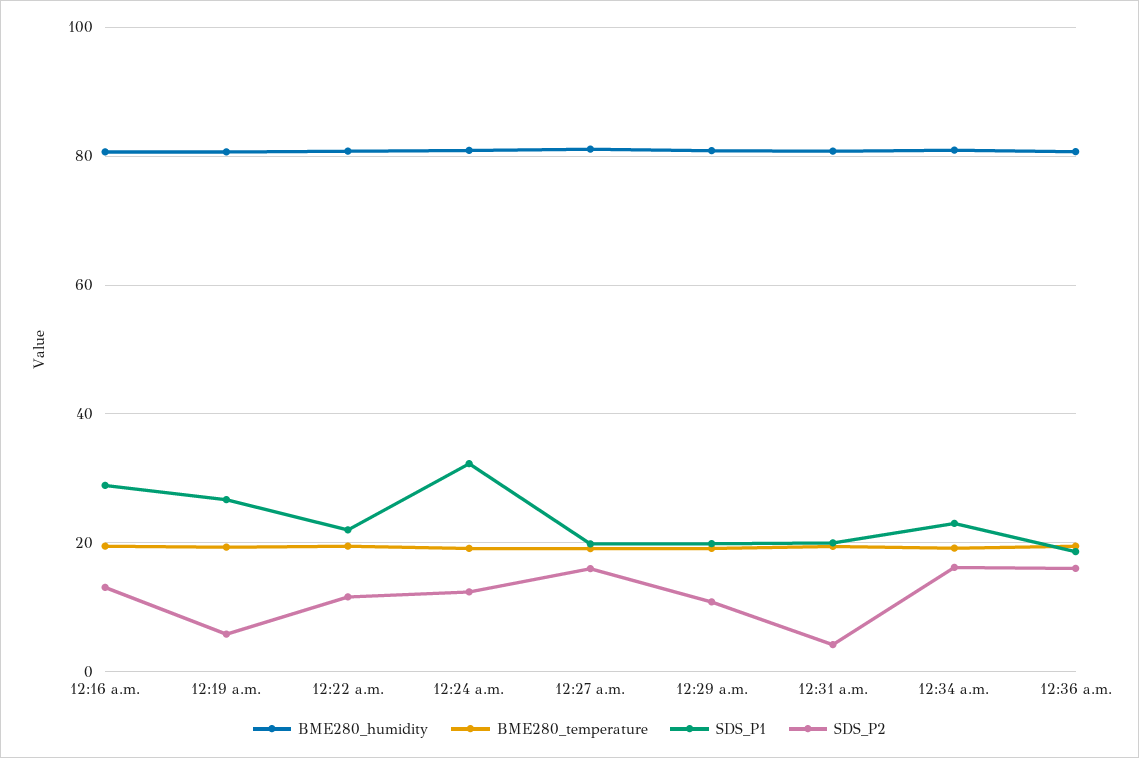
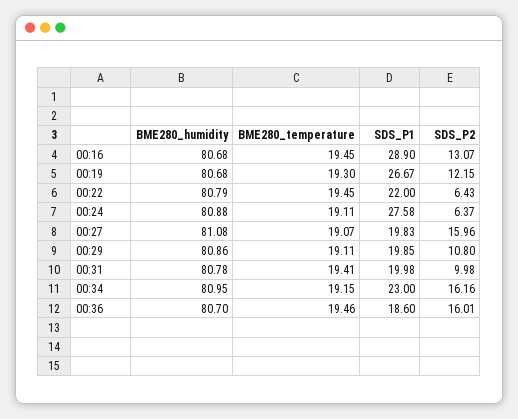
SDS_P2, 12:19 a.m.: 6 -> 12.15
SDS_P2, 12:22 a.m.: 12 -> 6.43
SDS_P1, 12:24 a.m.: 32 -> 27.58
SDS_P2, 12:24 a.m.: 12 -> 6.37
SDS_P2, 12:31 a.m.: 4 -> 9.98

